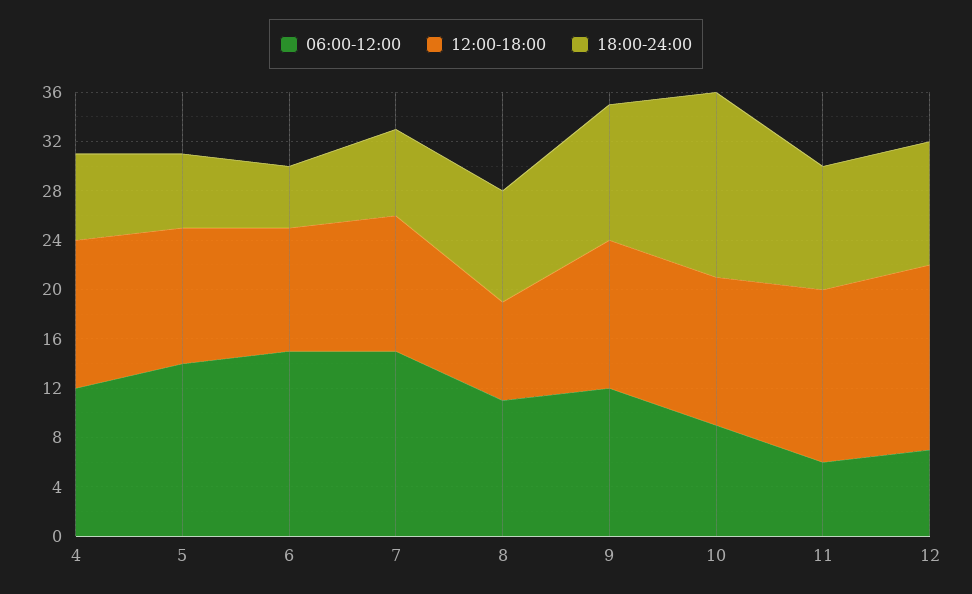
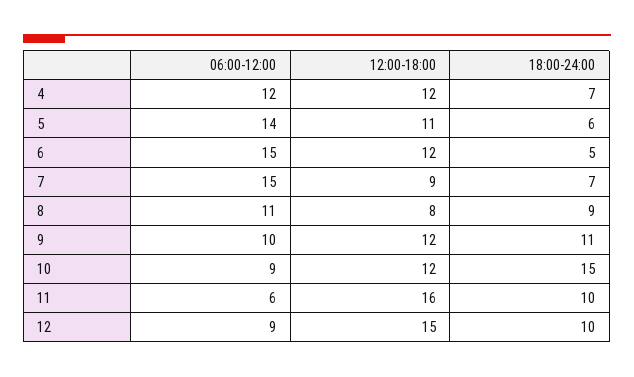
12:00-18:00, 6: 10 -> 12
12:00-18:00, 7: 11 -> 9
06:00-12:00, 9: 12 -> 10
12:00-18:00, 11: 14 -> 16
06:00-12:00, 12: 7 -> 9

